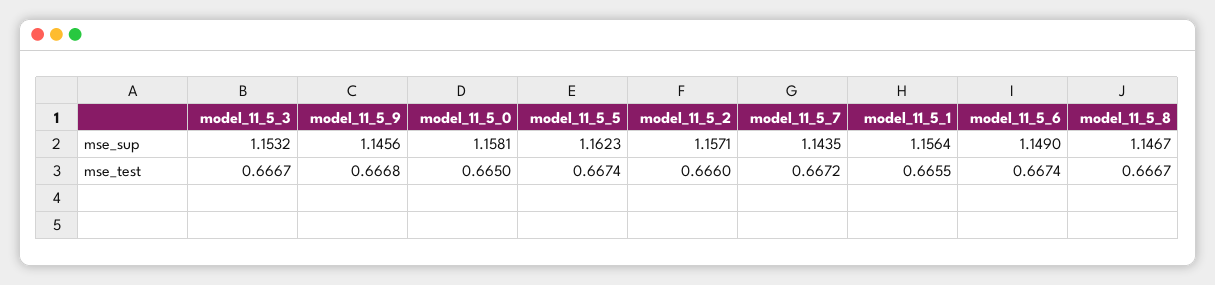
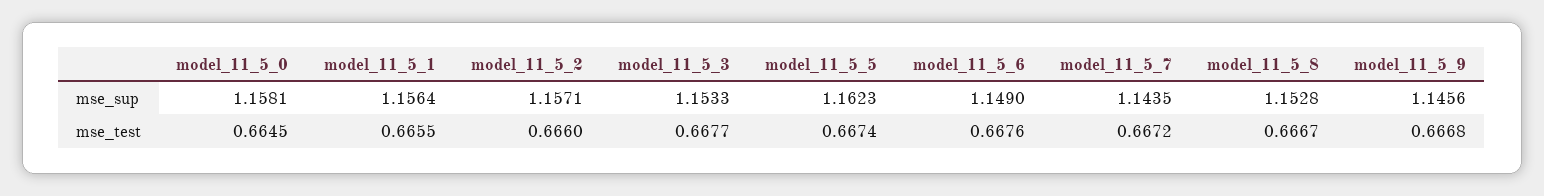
model_11_5_3, mse_sup: 1.1532 -> 1.1533
model_11_5_8, mse_sup: 1.1467 -> 1.1528
model_11_5_3, mse_test: 0.6667 -> 0.6677
model_11_5_0, mse_test: 0.665 -> 0.6645
model_11_5_6, mse_test: 0.6674 -> 0.6676

